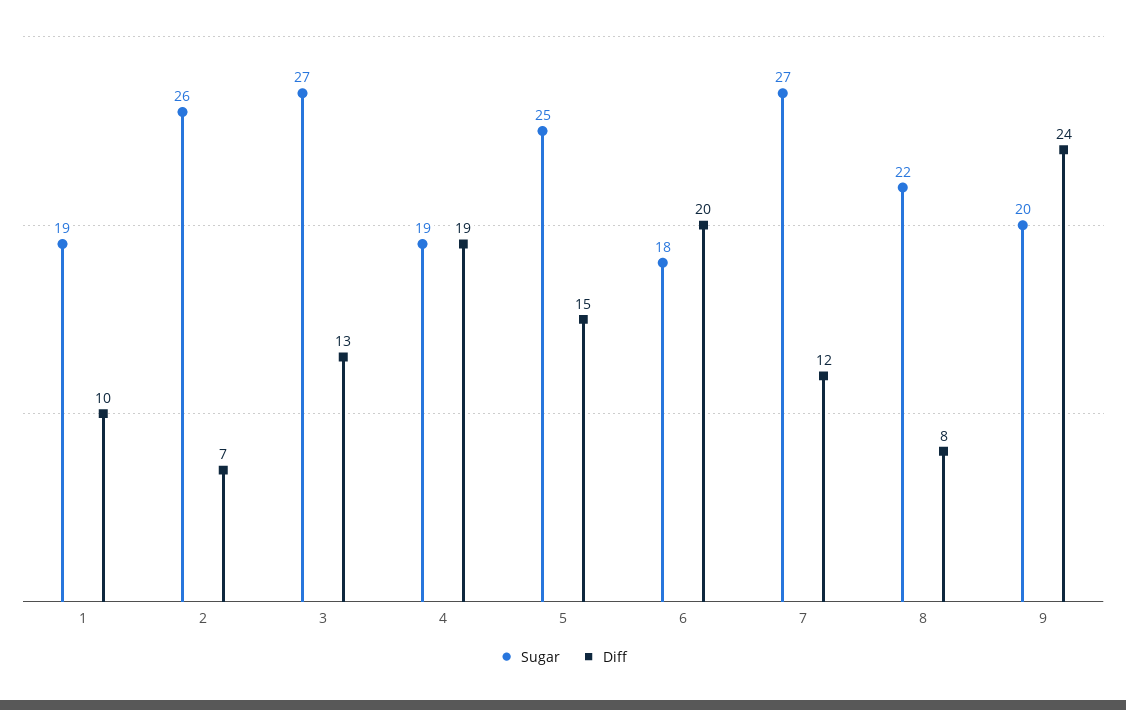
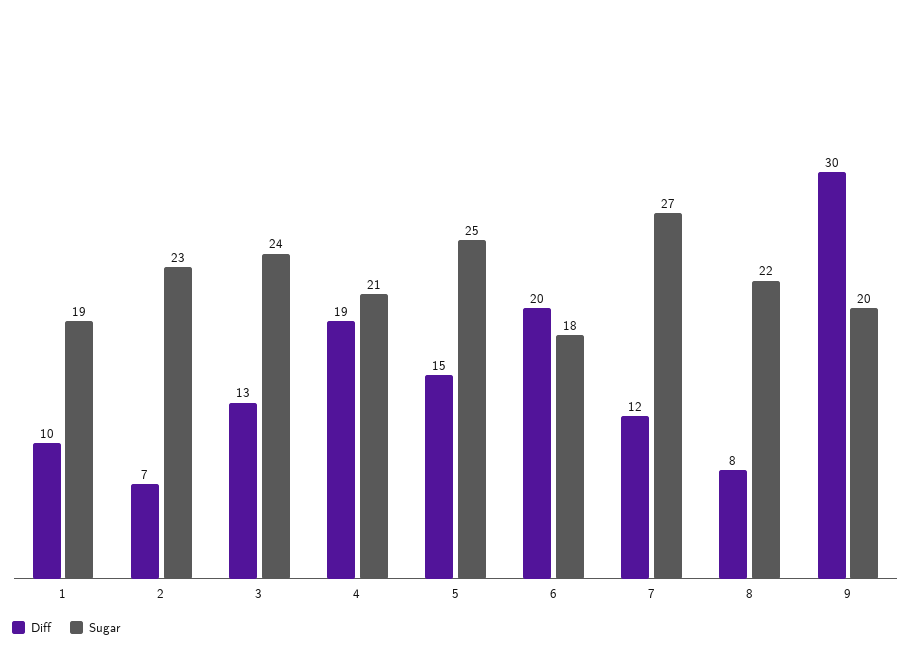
Sugar, 2: 26 -> 23
Sugar, 3: 27 -> 24
Sugar, 4: 19 -> 21
Diff, 9: 24 -> 30

